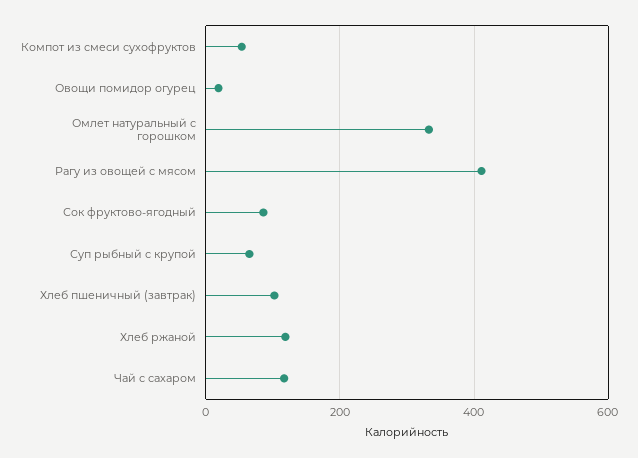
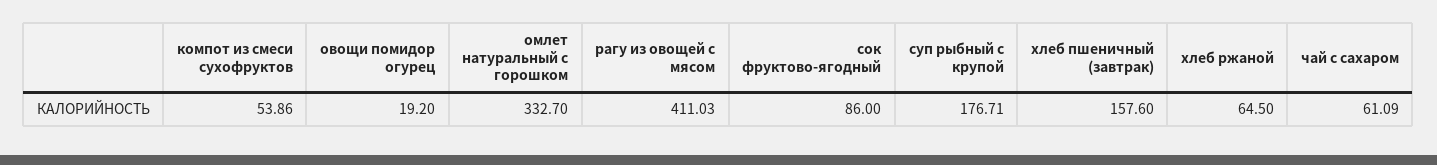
Суп рыбный с крупой: 60 -> 176.71
Хлеб пшеничный (завтрак): 100 -> 157.6
Хлеб ржаной: 120 -> 64.5
Чай с сахаром: 120 -> 61.09

